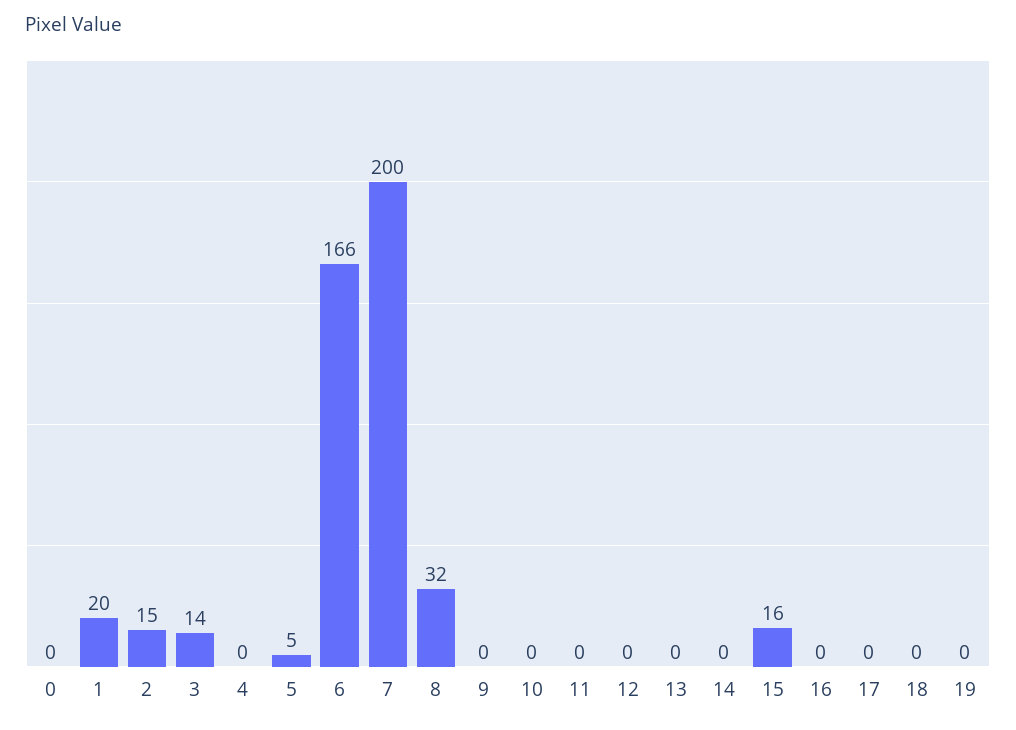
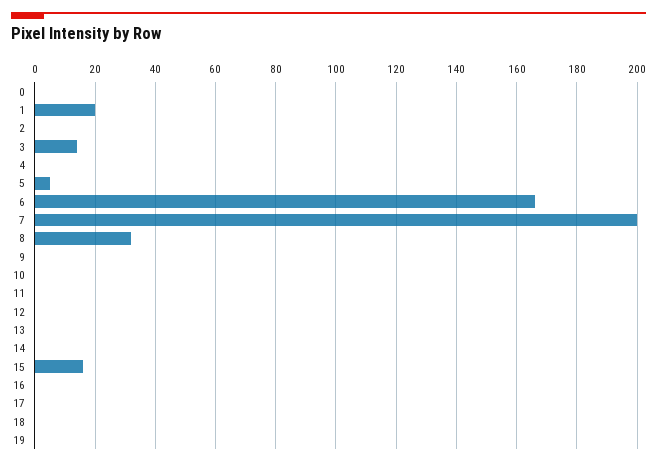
2: 15 -> 0

